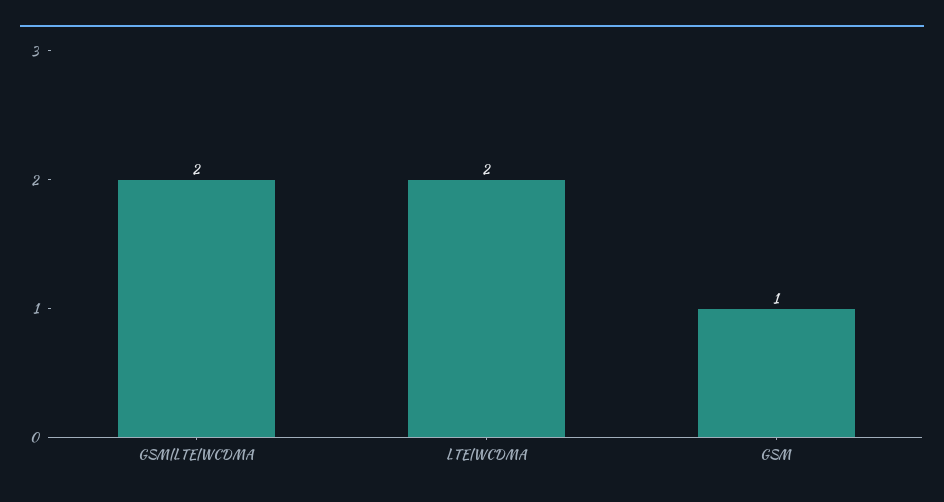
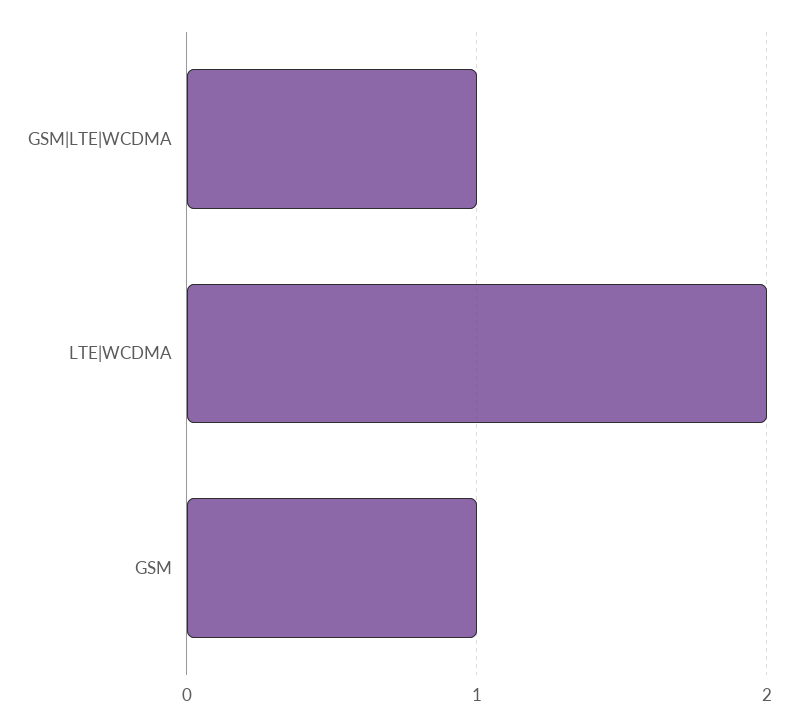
GSM|LTE|WCDMA: 2 -> 1

